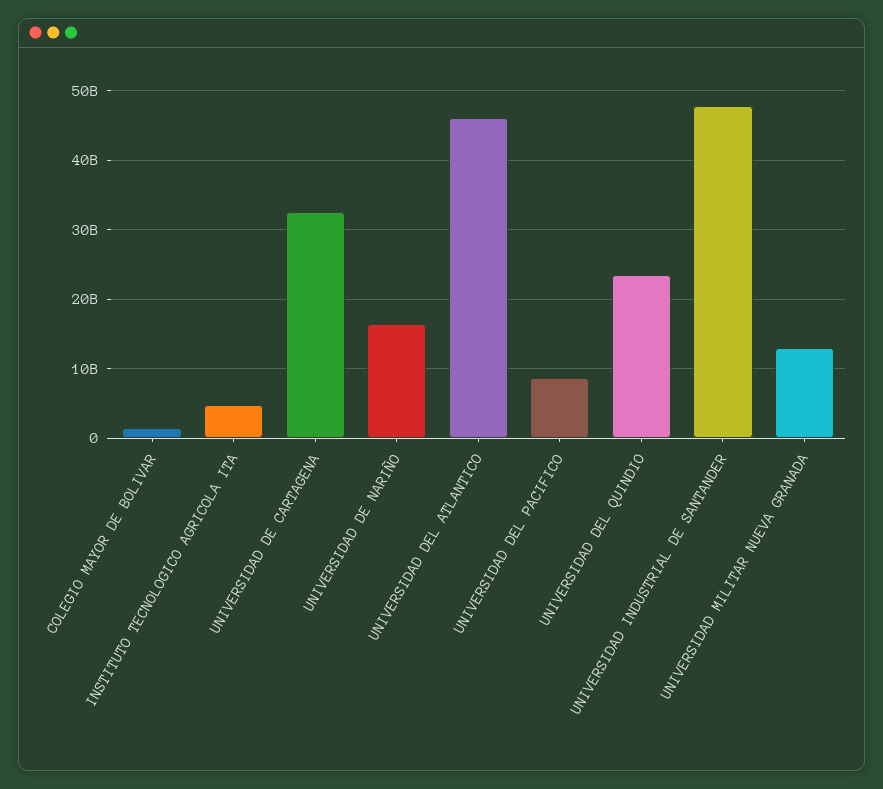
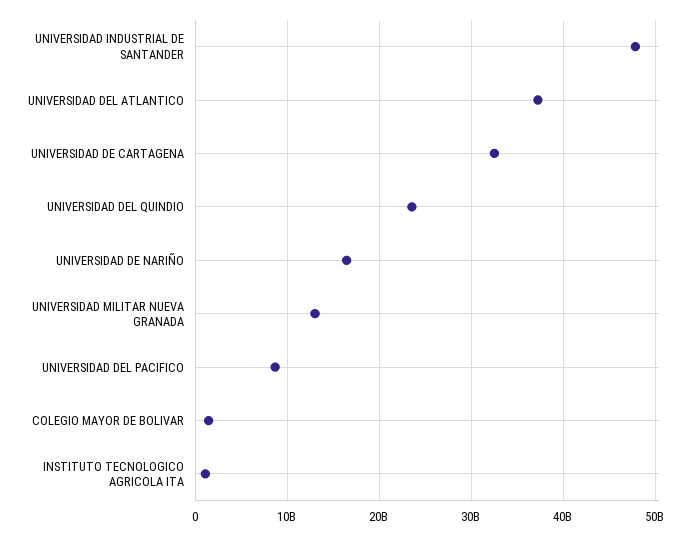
INSTITUTO TECNOLOGICO AGRICOLA ITA: 5000000000 -> 1000000000
UNIVERSIDAD DEL ATLANTICO: 46000000000 -> 37000000000

